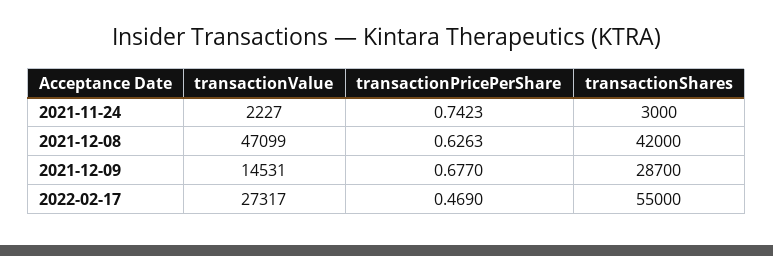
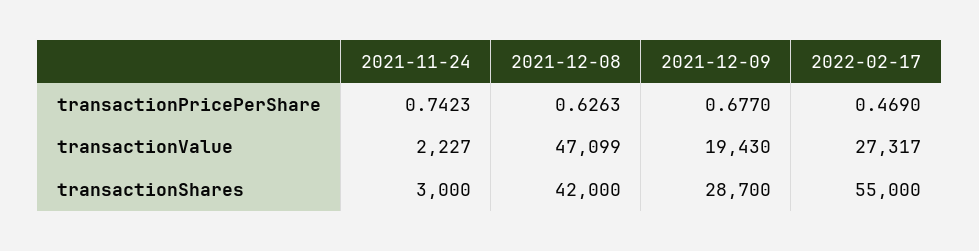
transactionValue, 2021-12-09: 14531 -> 19430

